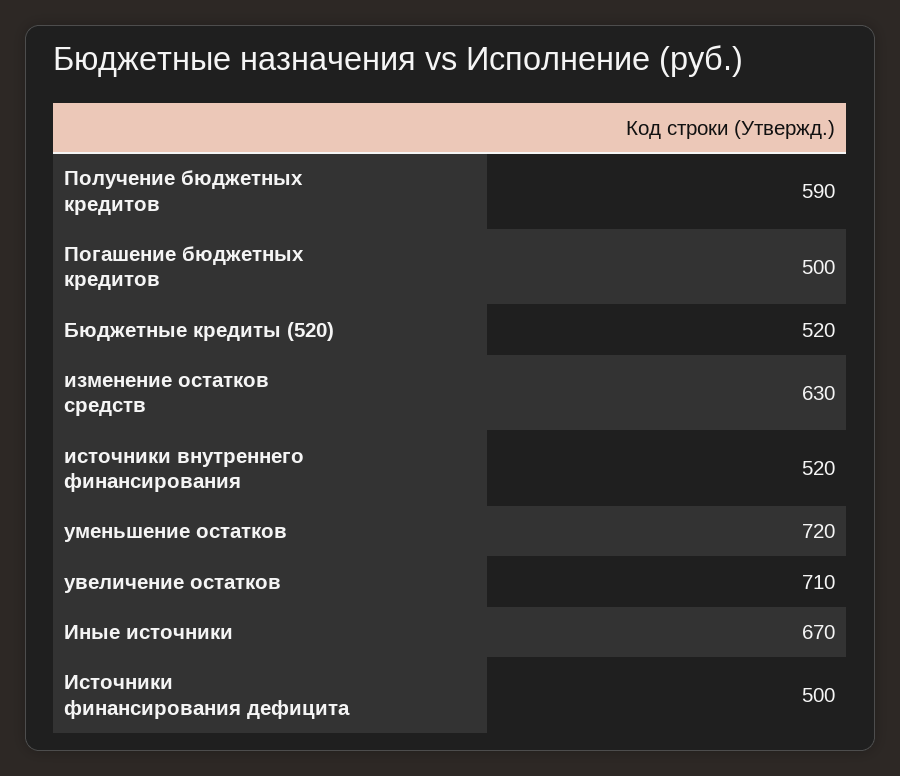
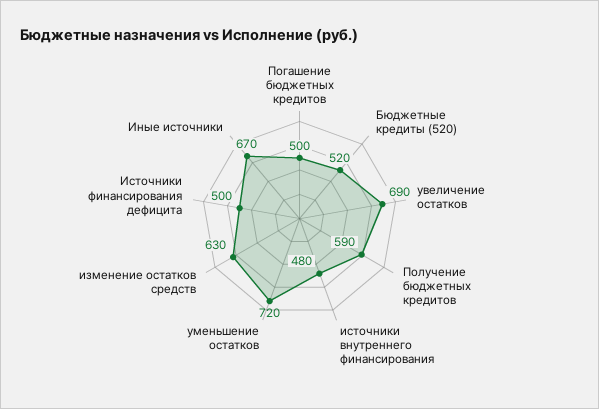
источники внутреннего финансирования: 520 -> 480
увеличение остатков: 710 -> 690

